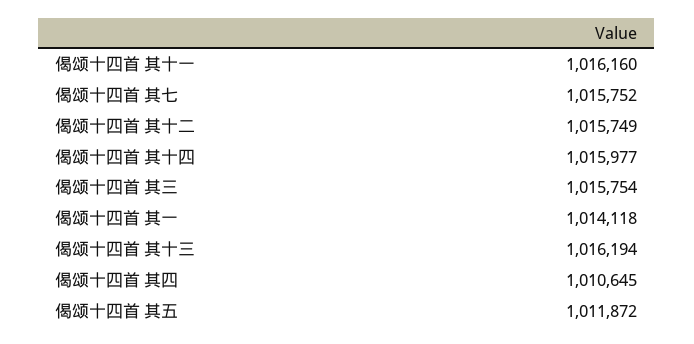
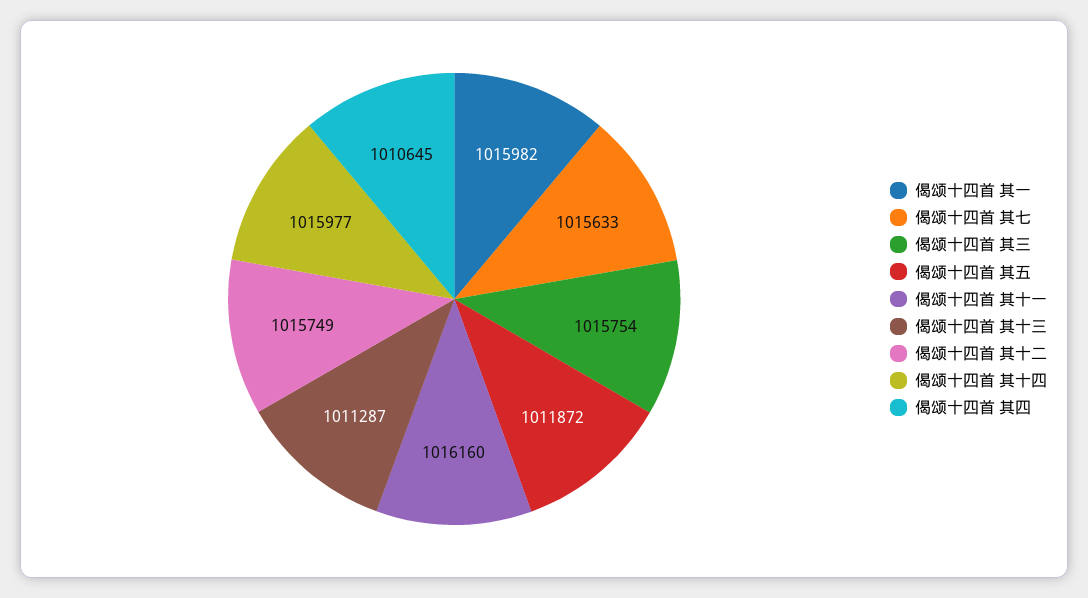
偈颂十四首 其七: 1015752 -> 1015633
偈颂十四首 其一: 1014118 -> 1015982
偈颂十四首 其十三: 1016194 -> 1011287

